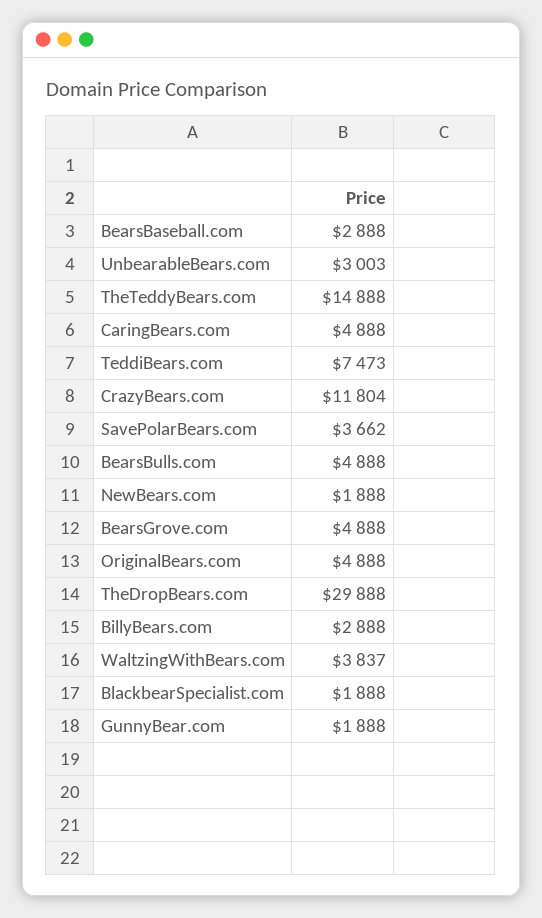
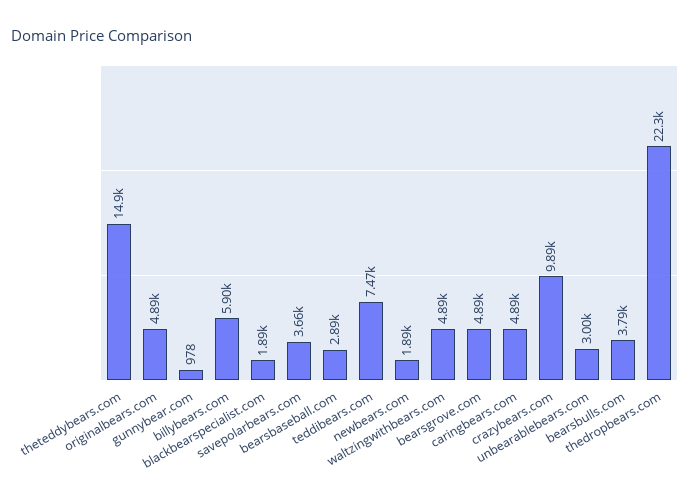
CrazyBears.com: 11804 -> 9890
BearsBulls.com: 4888 -> 3790
TheDropBears.com: 29888 -> 22300
BillyBears.com: 2888 -> 5900
WaltzingWithBears.com: 3837 -> 4890
GunnyBear.com: 1888 -> 978

